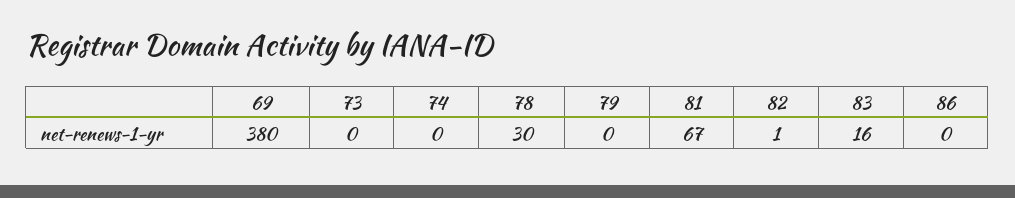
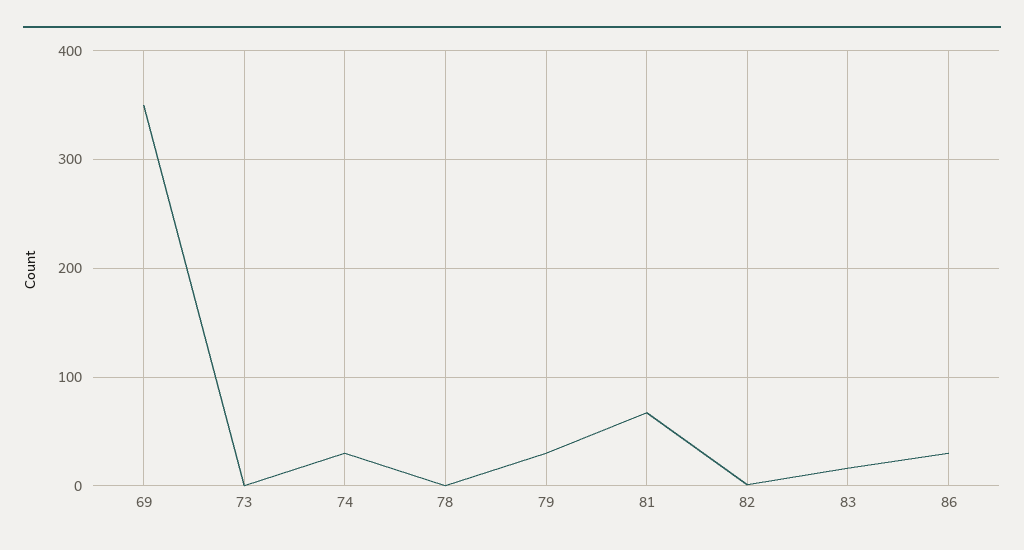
69: 380 -> 350
74: 0 -> 30
78: 30 -> 0
79: 0 -> 30
86: 0 -> 30

